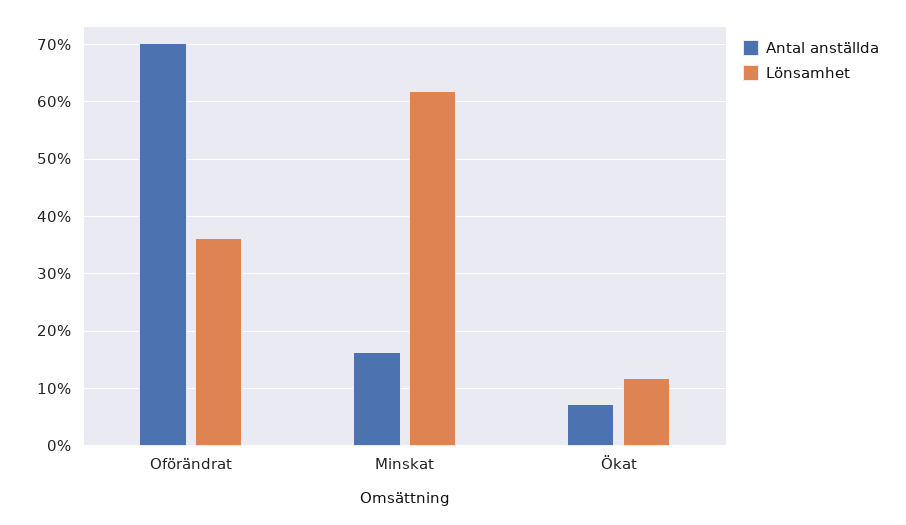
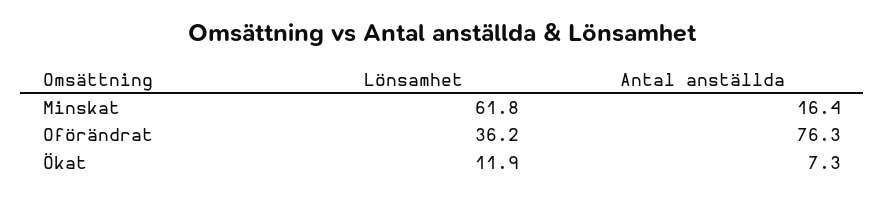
Antal anställda, Oförändrat: 70 -> 76.3

